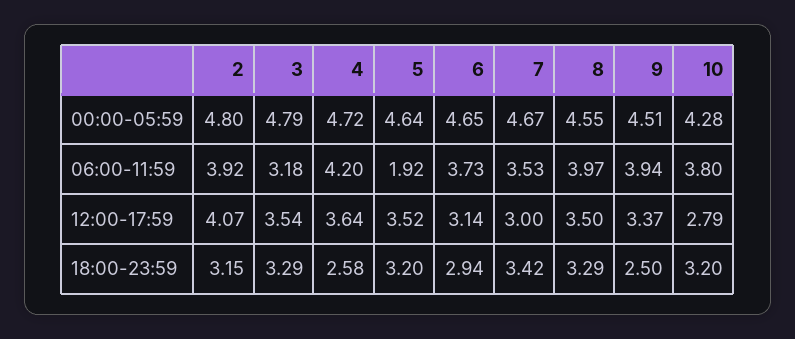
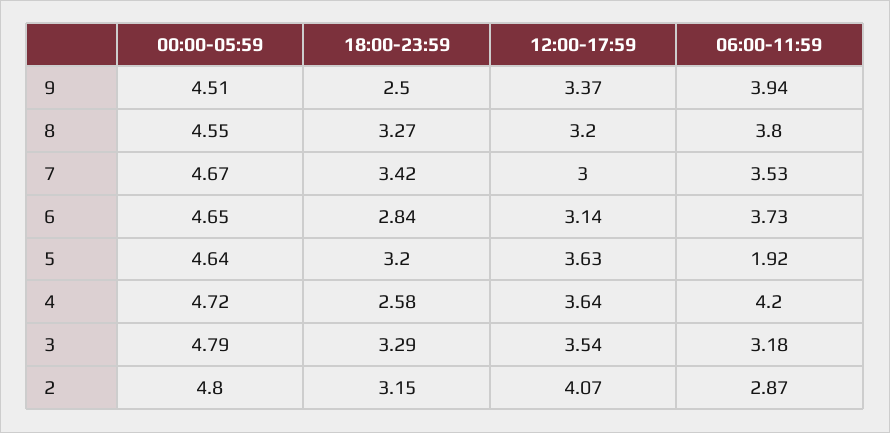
10, 00:00-05:59: 4.28 -> none
2, 06:00-11:59: 3.92 -> 2.87
8, 06:00-11:59: 3.97 -> 3.8
10, 06:00-11:59: 3.8 -> none
5, 12:00-17:59: 3.52 -> 3.63
8, 12:00-17:59: 3.5 -> 3.2
10, 12:00-17:59: 2.79 -> none
6, 18:00-23:59: 2.94 -> 2.84
8, 18:00-23:59: 3.29 -> 3.27
10, 18:00-23:59: 3.2 -> none

